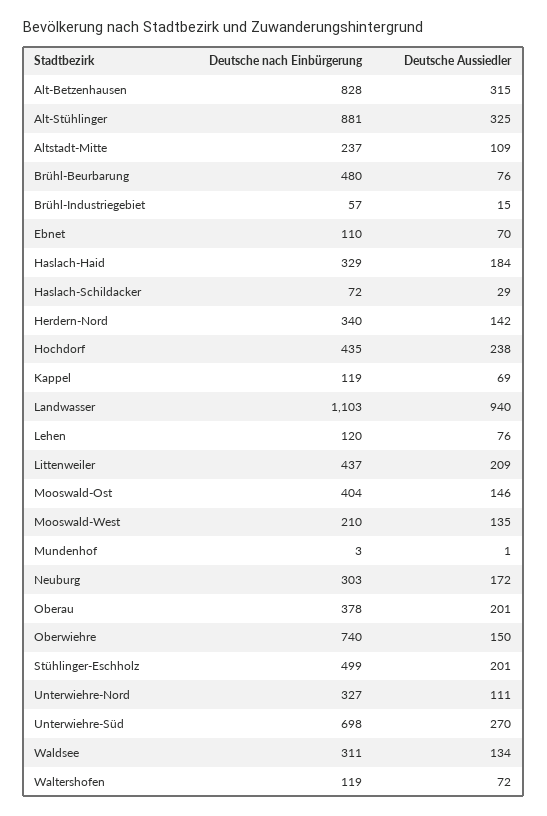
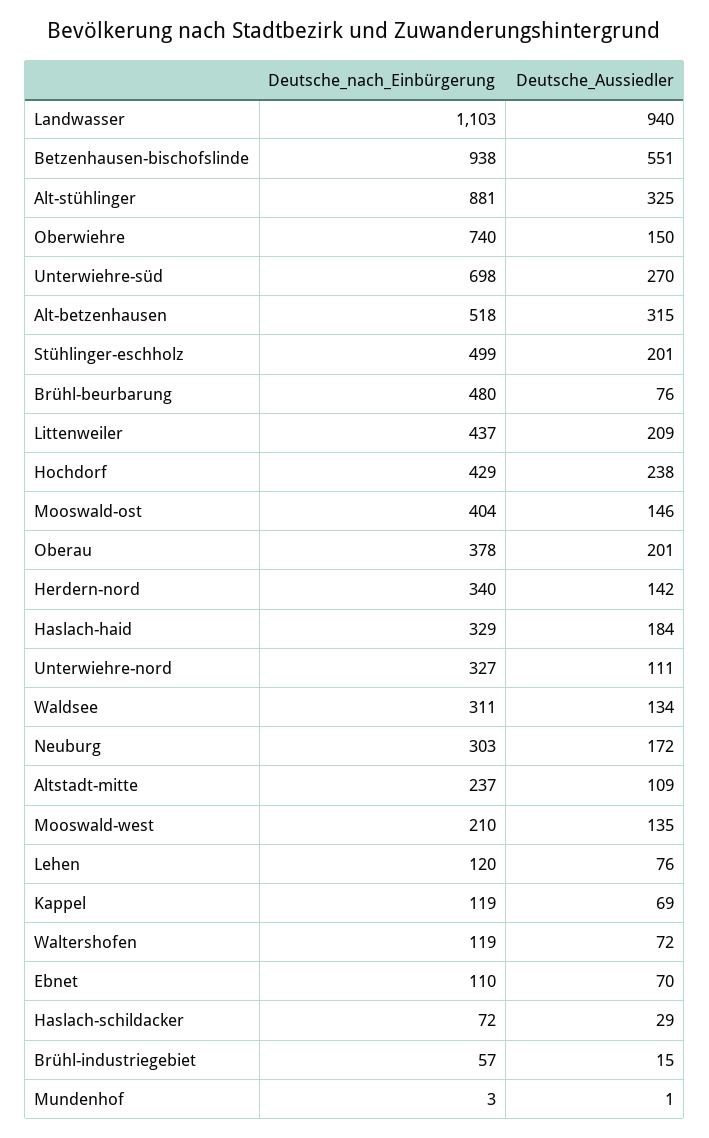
Deutsche nach Einbürgerung, Alt-Betzenhausen: 828 -> 518
Deutsche nach Einbürgerung, Hochdorf: 435 -> 429
Deutsche nach Einbürgerung, Betzenhausen-bischofslinde: none -> 938
Deutsche Aussiedler, Betzenhausen-bischofslinde: none -> 551

